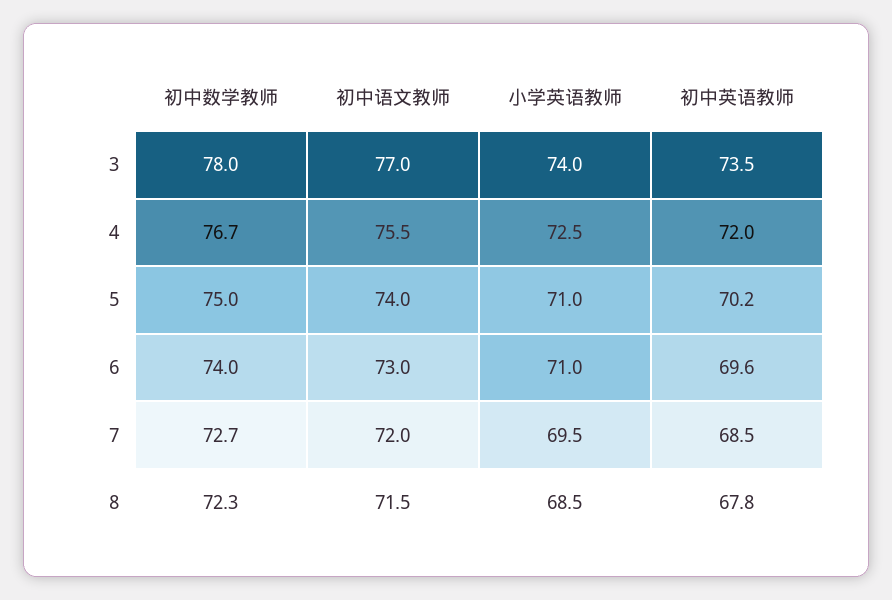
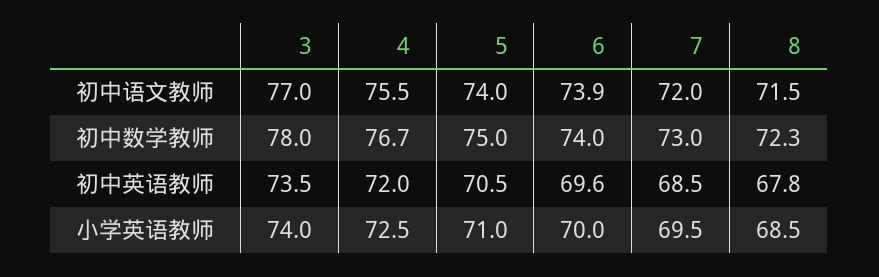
初中英语教师, 5: 70.2 -> 70.5
初中语文教师, 6: 73 -> 73.9
小学英语教师, 6: 71 -> 70
初中数学教师, 7: 72.7 -> 73

